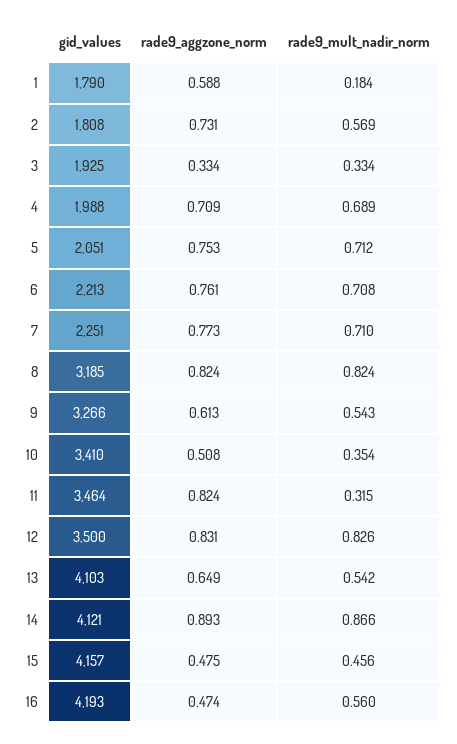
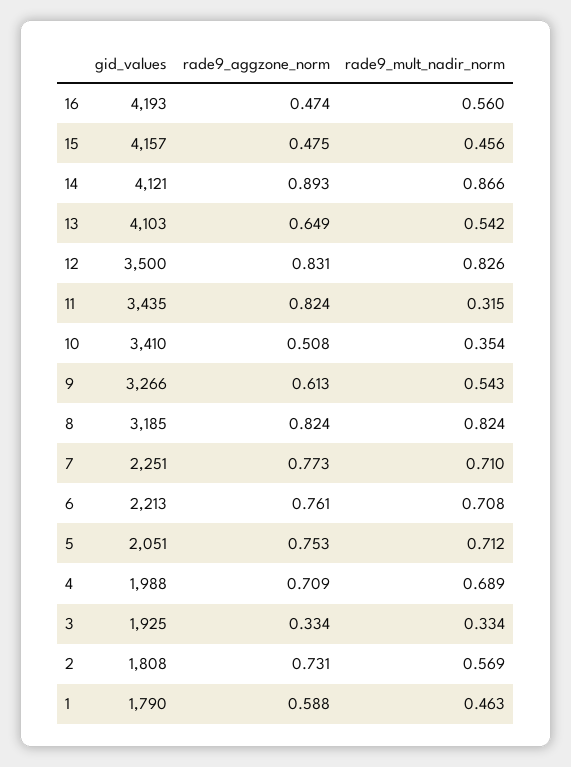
rade9_mult_nadir_norm, 1: 0.184 -> 0.463
gid_values, 11: 3464 -> 3435

